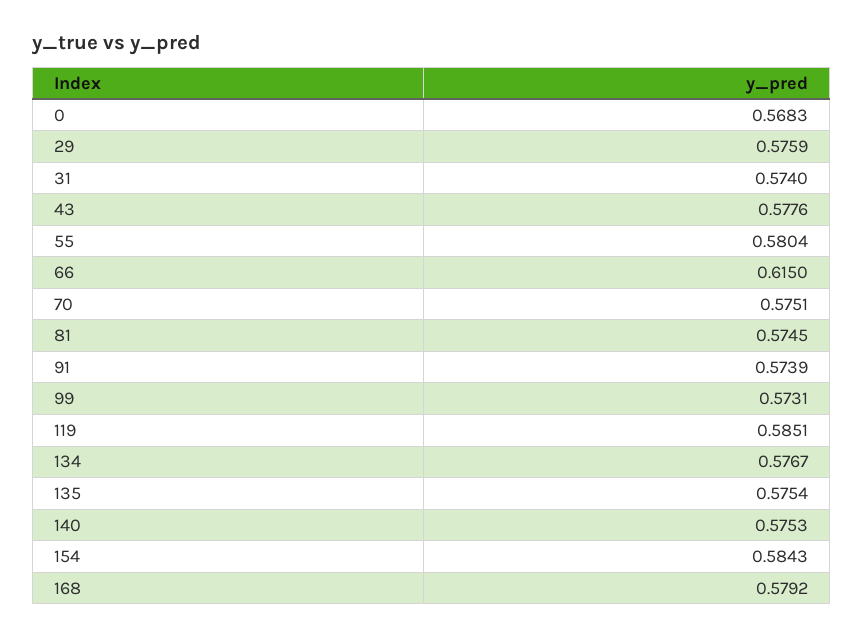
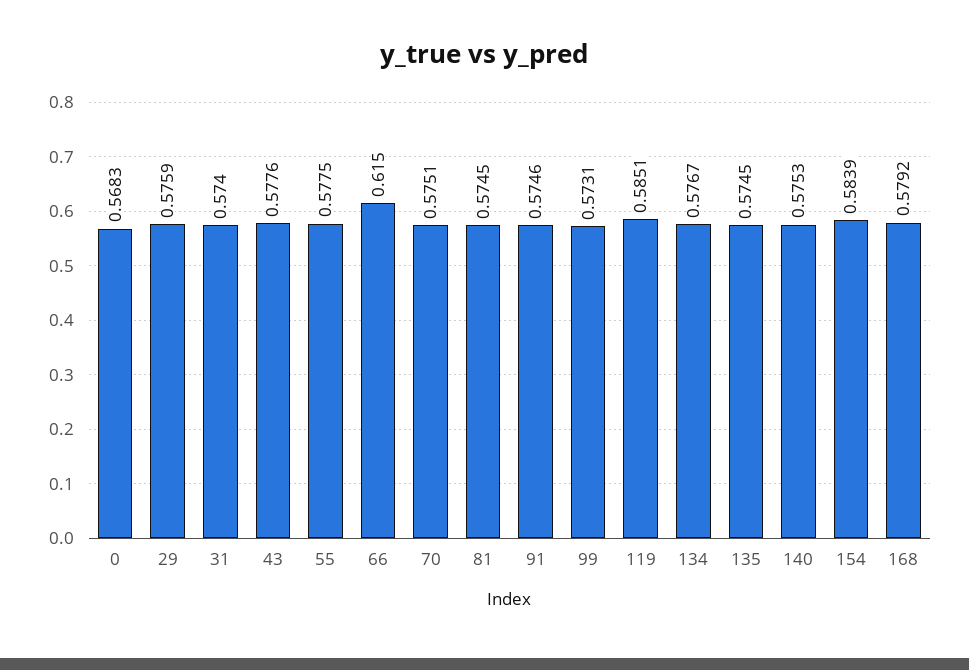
55: 0.5804 -> 0.5775
91: 0.5739 -> 0.5746
135: 0.5754 -> 0.5745
154: 0.5843 -> 0.5839

